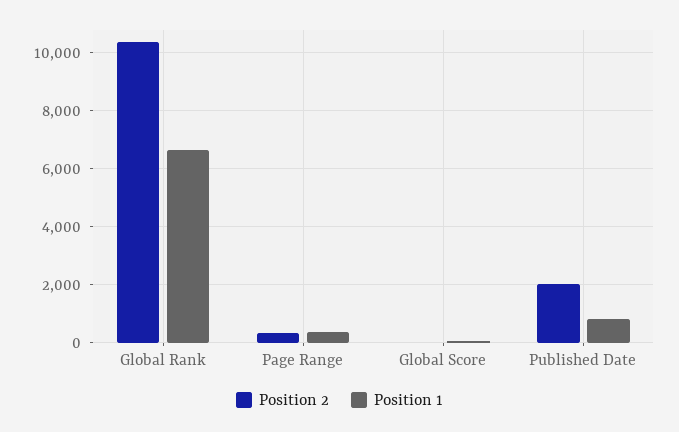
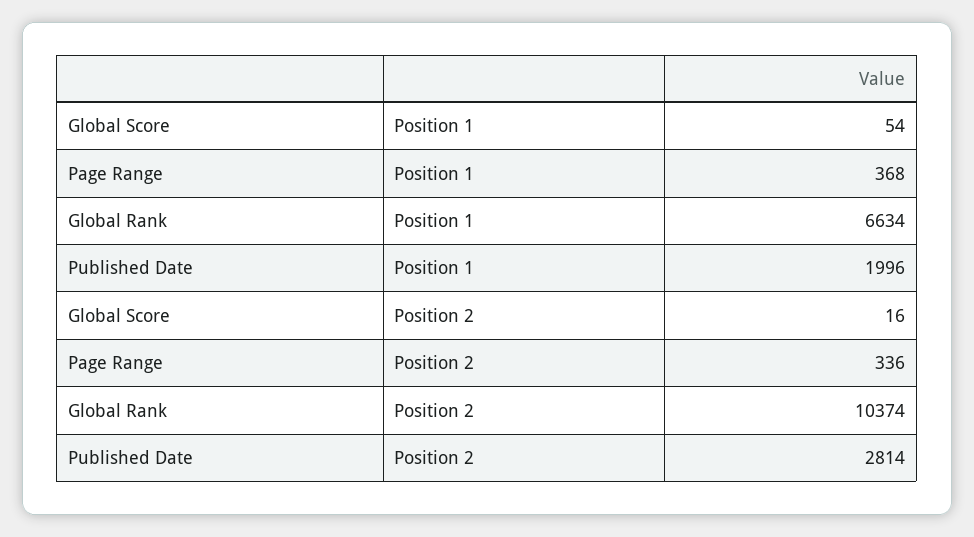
Position 2, Published Date: 2000 -> 2814
Position 1, Published Date: 750 -> 1996

